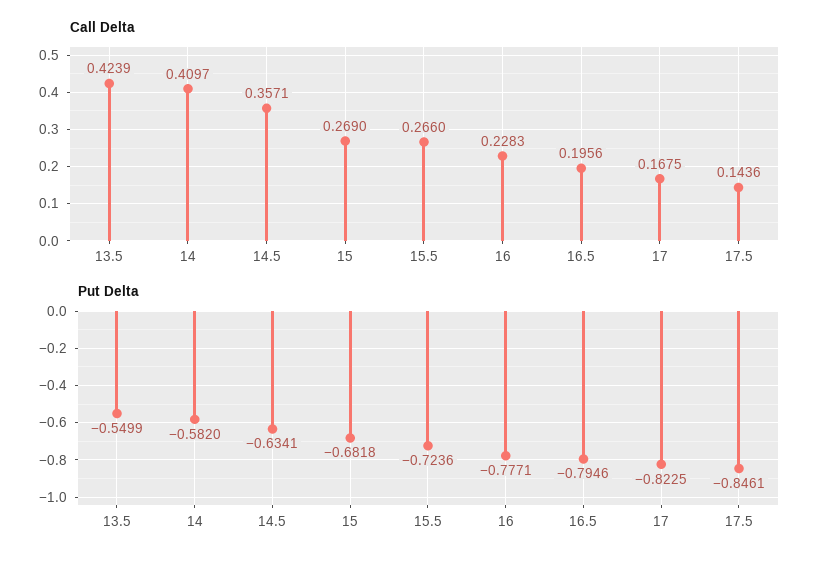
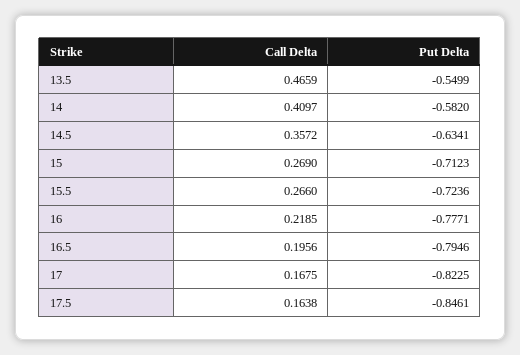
Call Delta, 13.5: 0.4239 -> 0.4659
Call Delta, 14.5: 0.3571 -> 0.3572
Call Delta, 16: 0.2283 -> 0.2185
Call Delta, 17.5: 0.1436 -> 0.1638
Put Delta, 15: -0.6818 -> -0.7123

